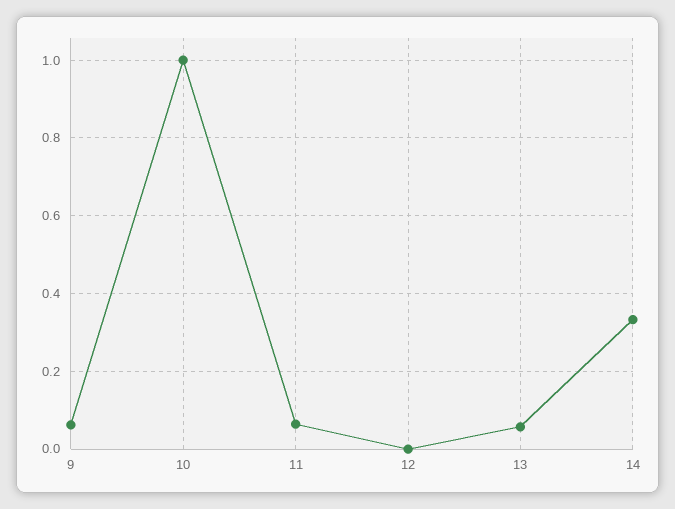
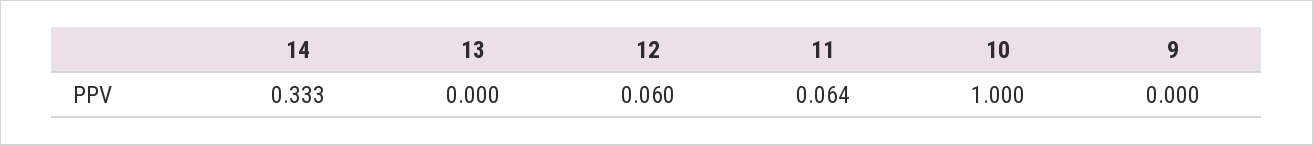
9: 0.06 -> 0
12: 0 -> 0.06
13: 0.06 -> 0

